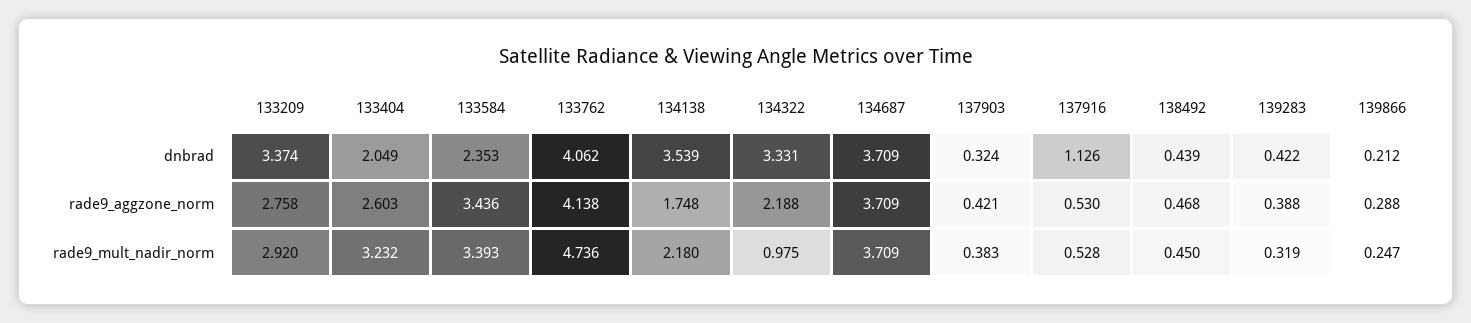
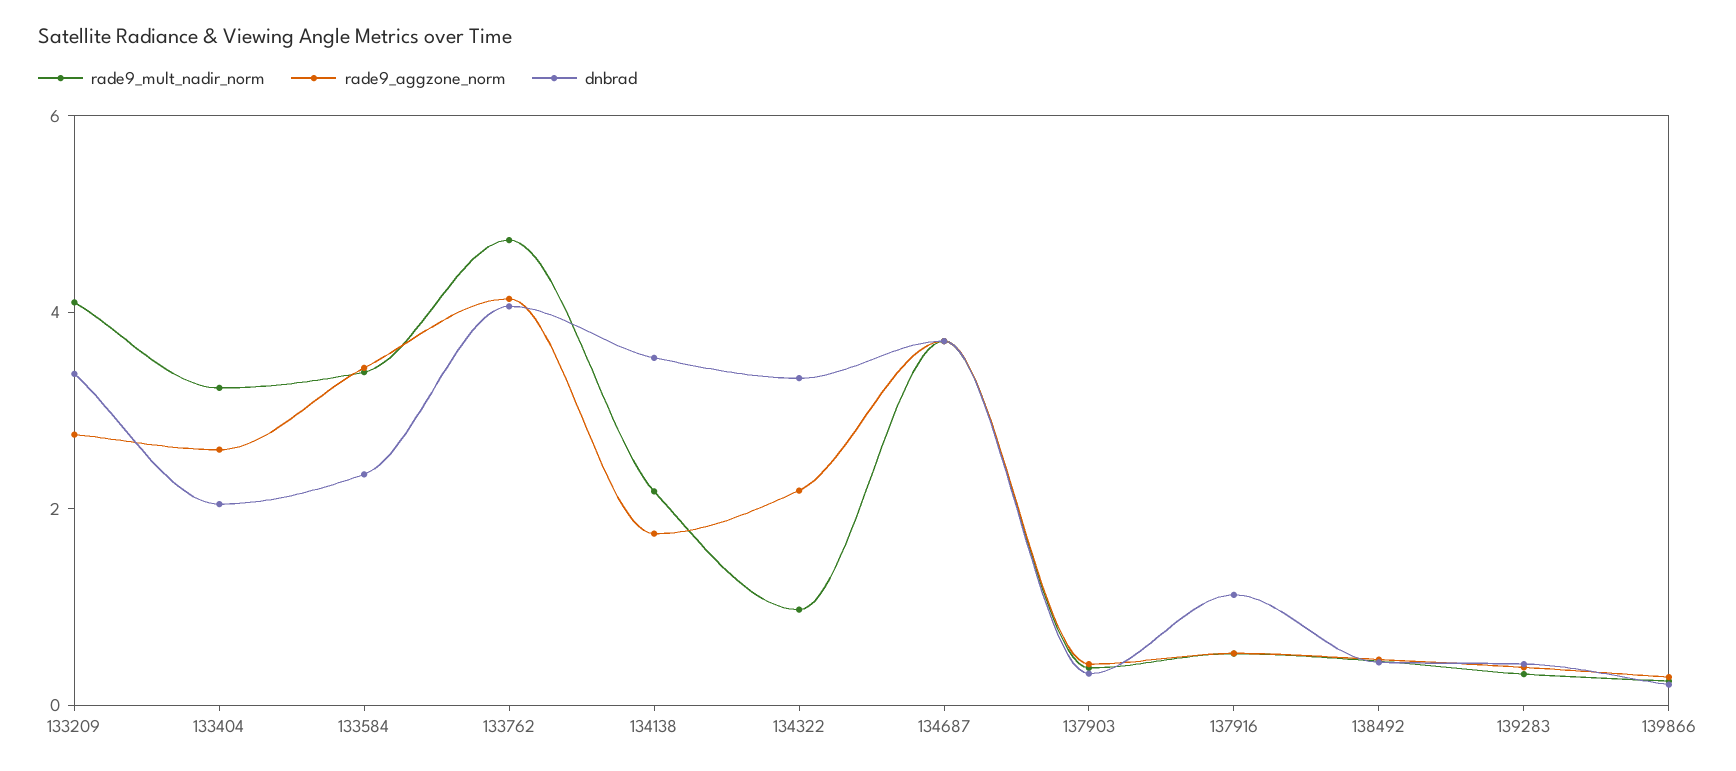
rade9_mult_nadir_norm, 133209: 2.92 -> 4

